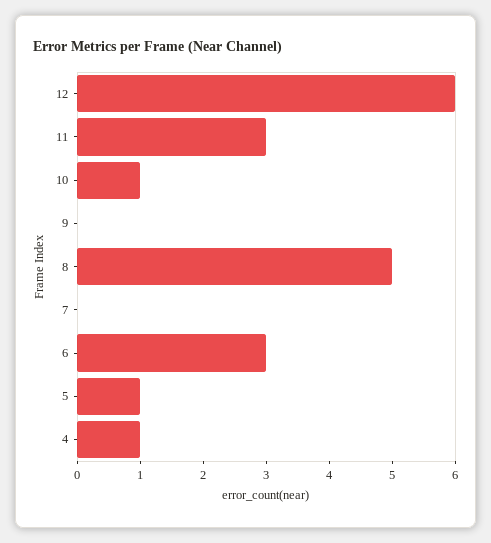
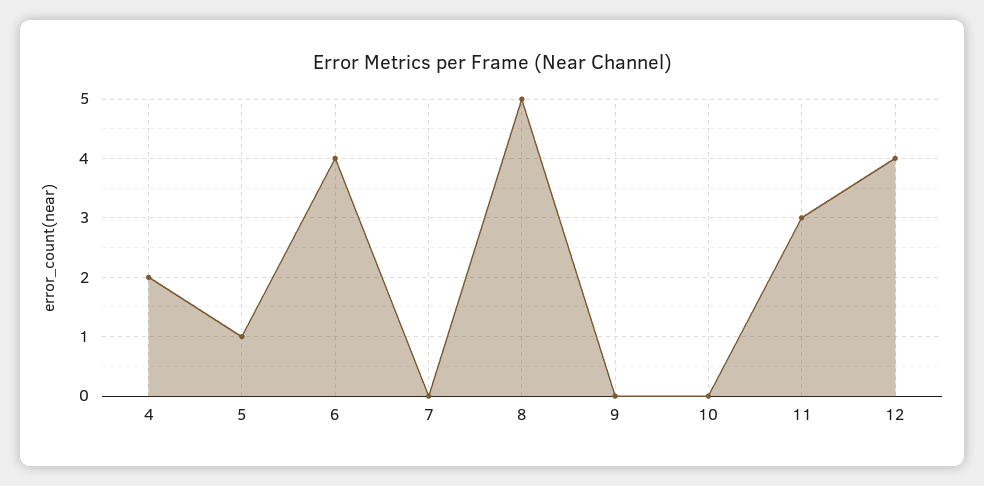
12: 6 -> 4
10: 1 -> 0
6: 3 -> 4
4: 1 -> 2

